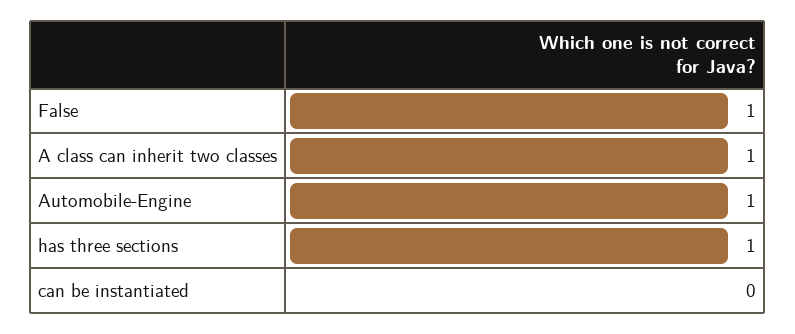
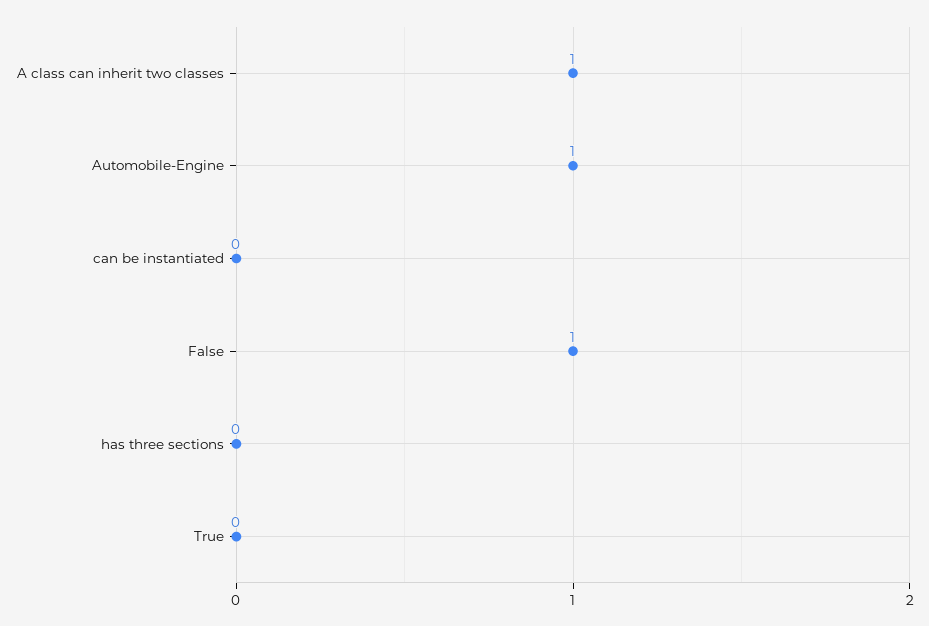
has three sections: 1 -> 0
True: none -> 0

